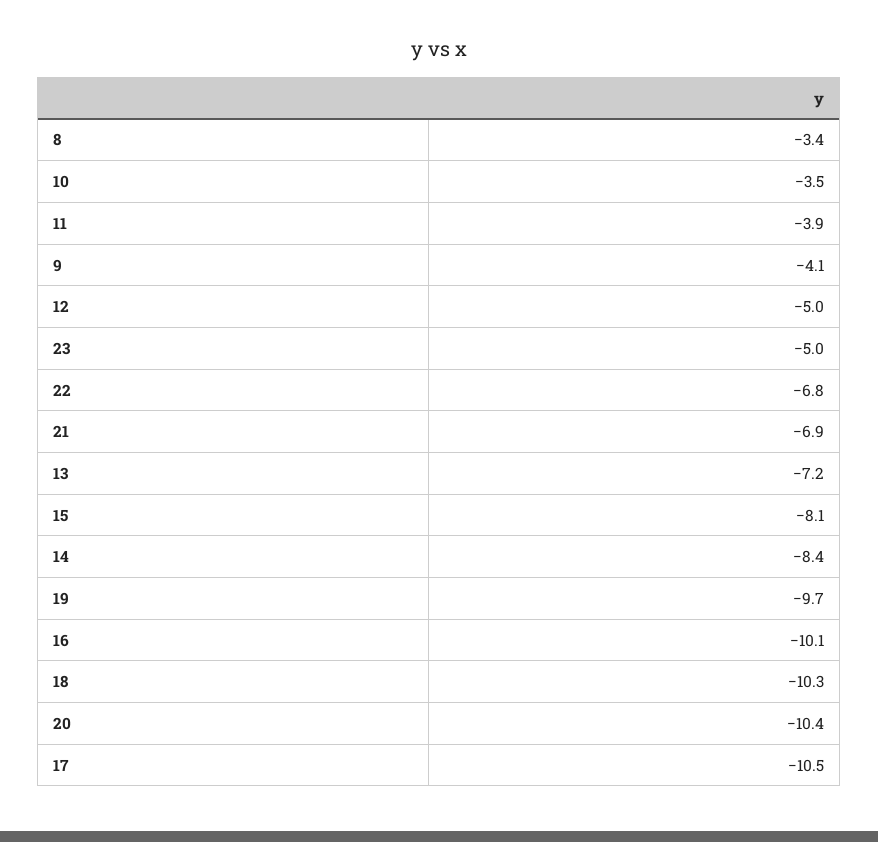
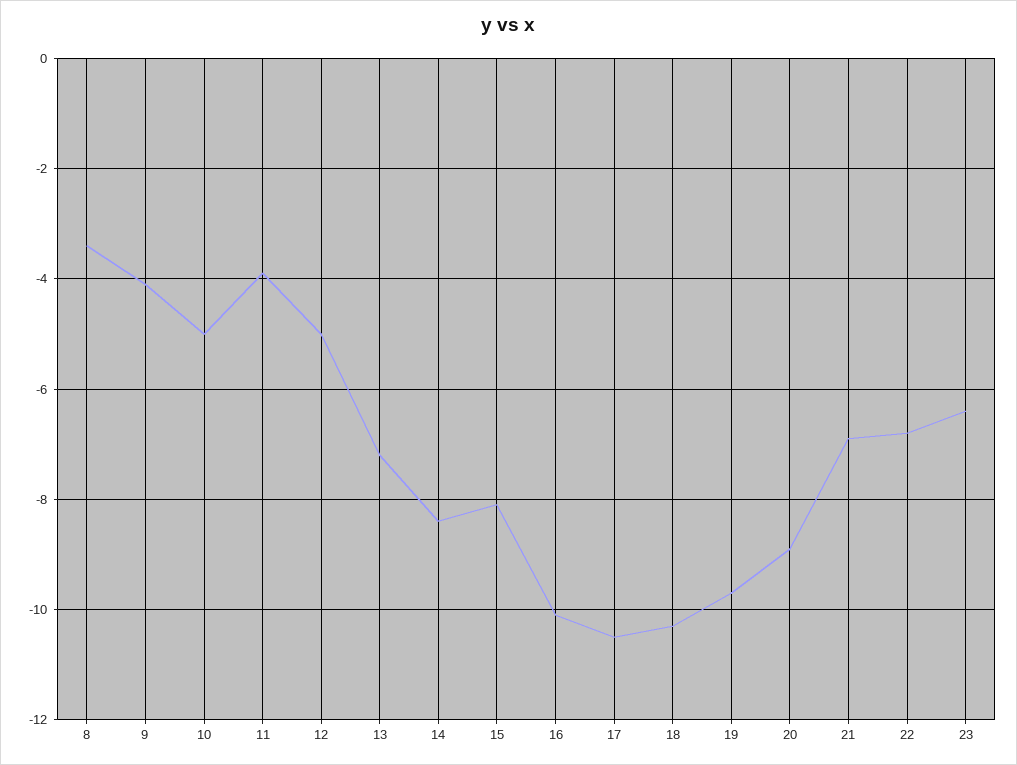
10: -3.5 -> -5
23: -5 -> -6.5
20: -10.4 -> -9

